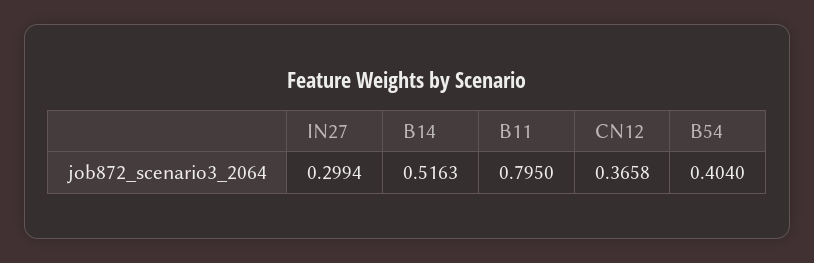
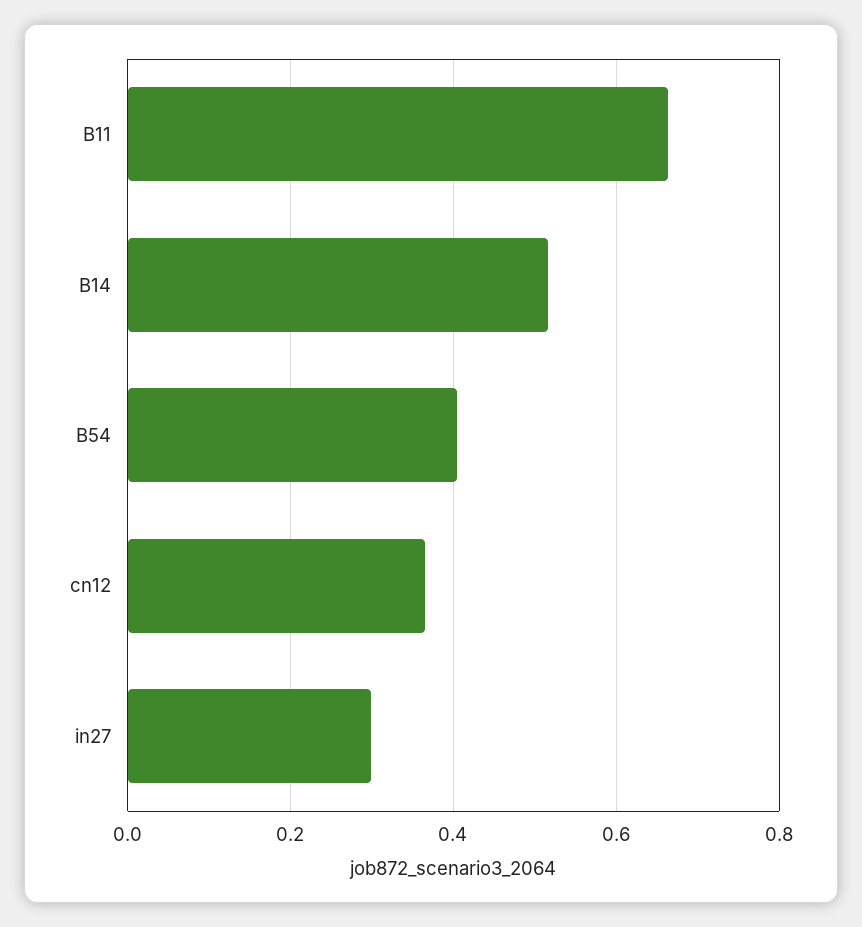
B11: 0.795 -> 0.66

